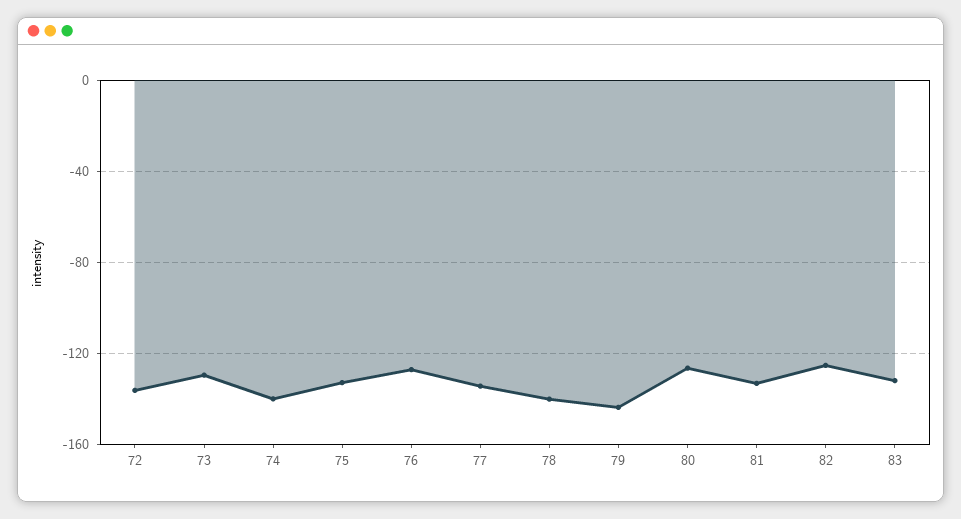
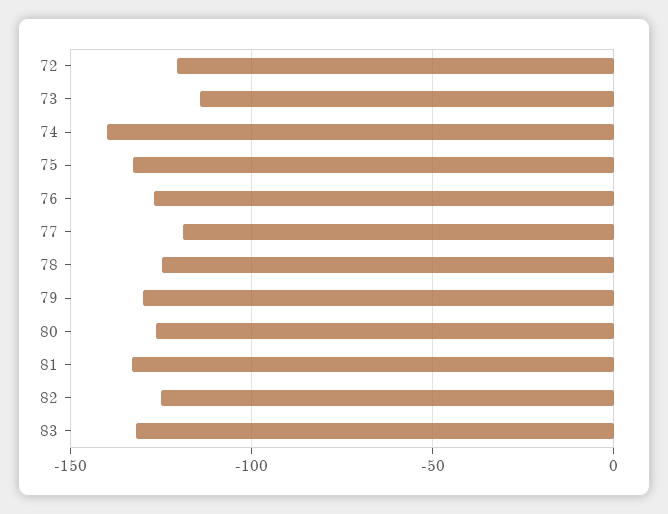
72: -135 -> -120
73: -130 -> -115
77: -135 -> -120
78: -140 -> -125
79: -145 -> -130

